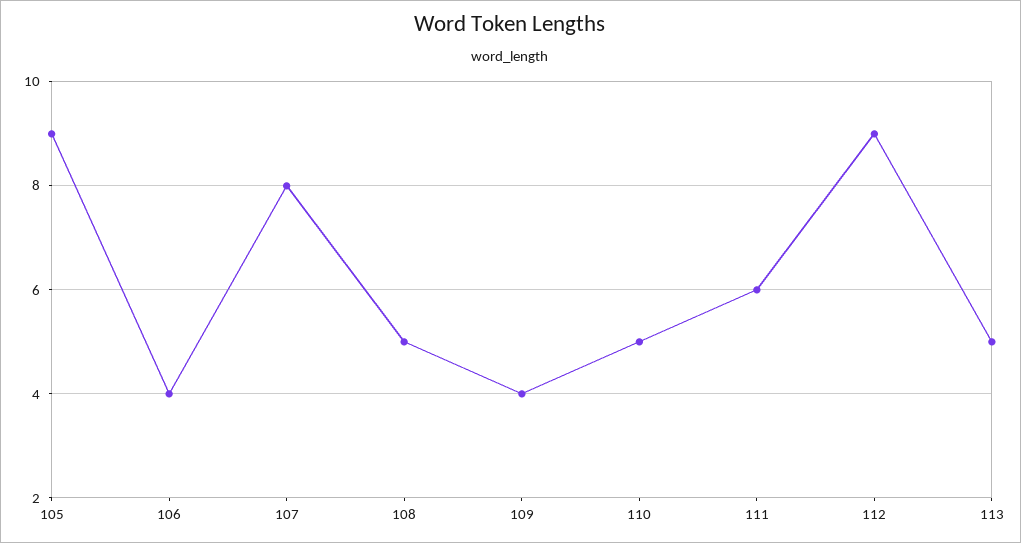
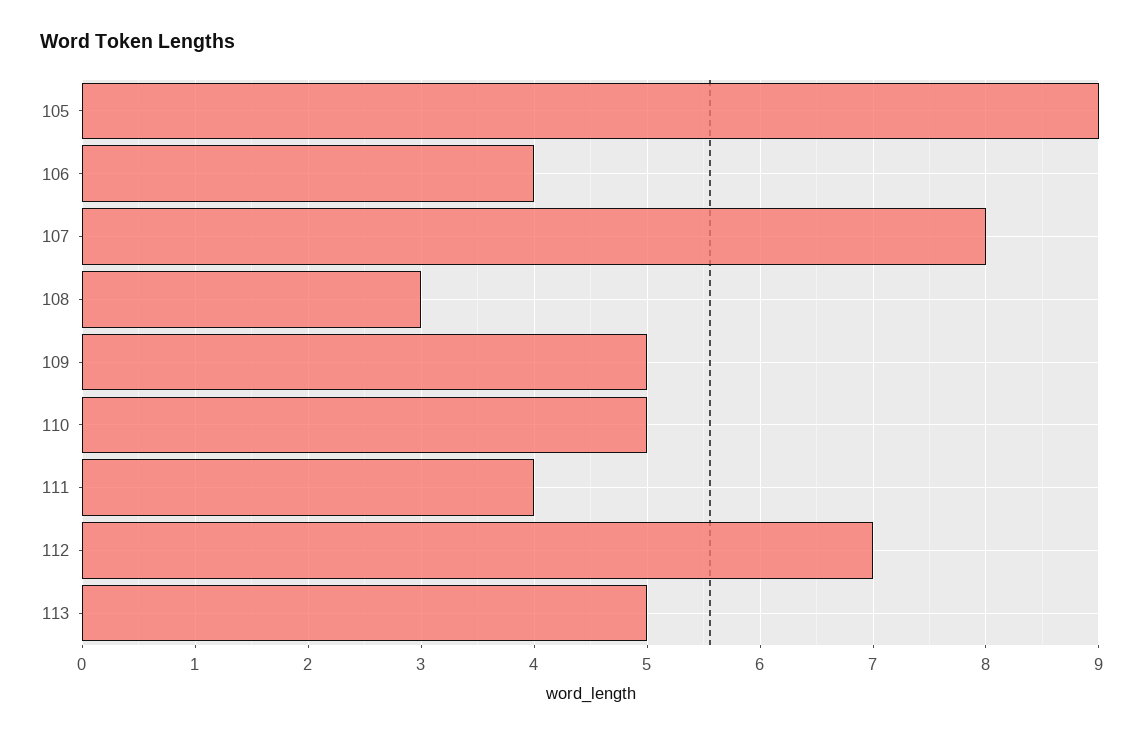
108: 5 -> 3
109: 4 -> 5
111: 6 -> 4
112: 9 -> 7

